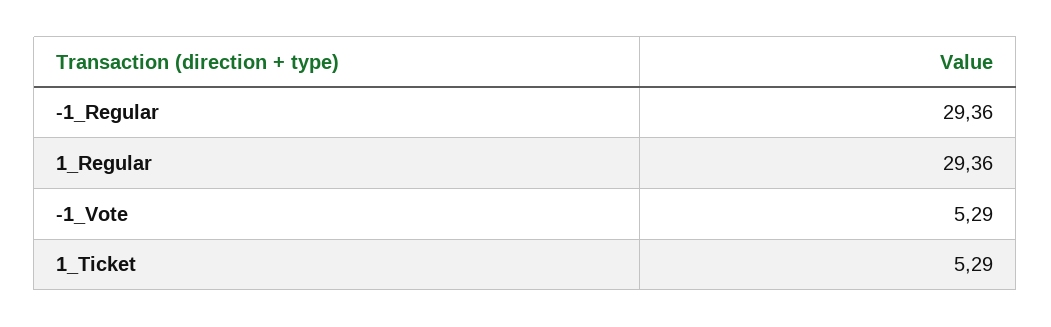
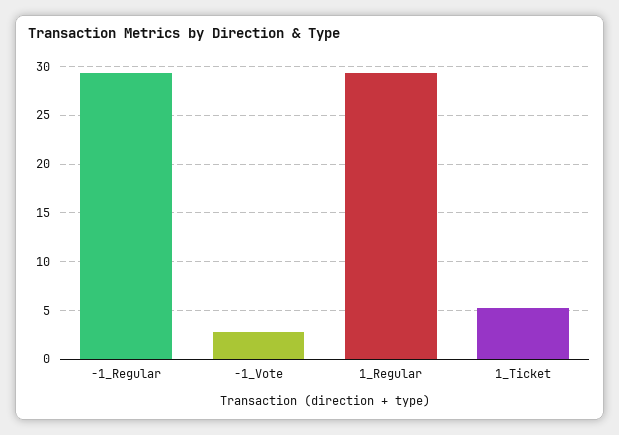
-1_Vote: 5.29 -> 3

